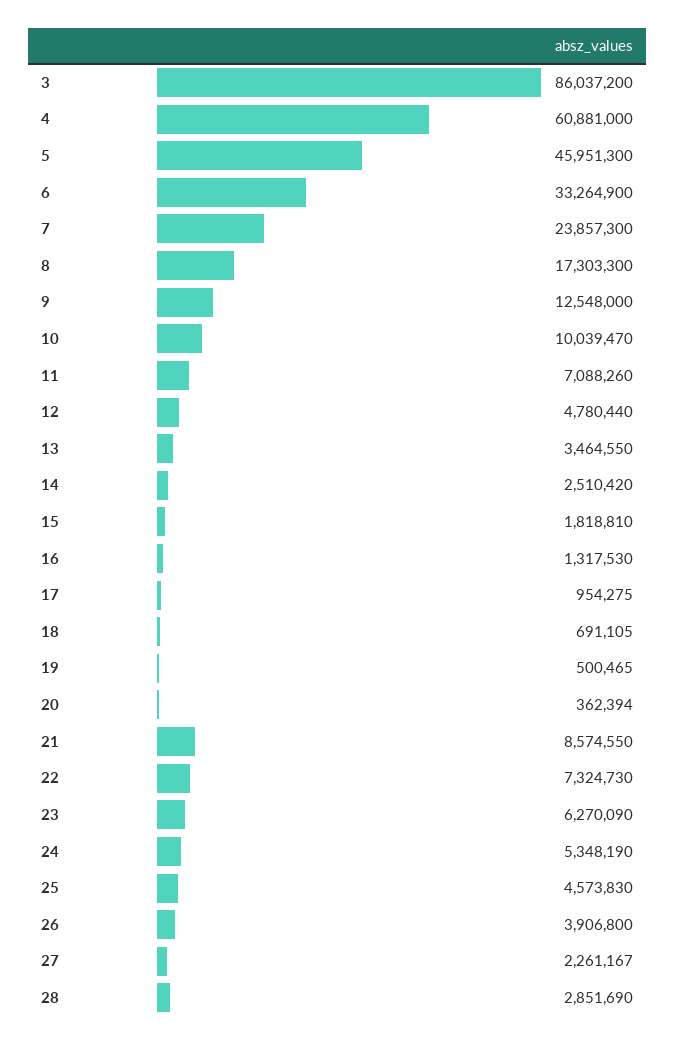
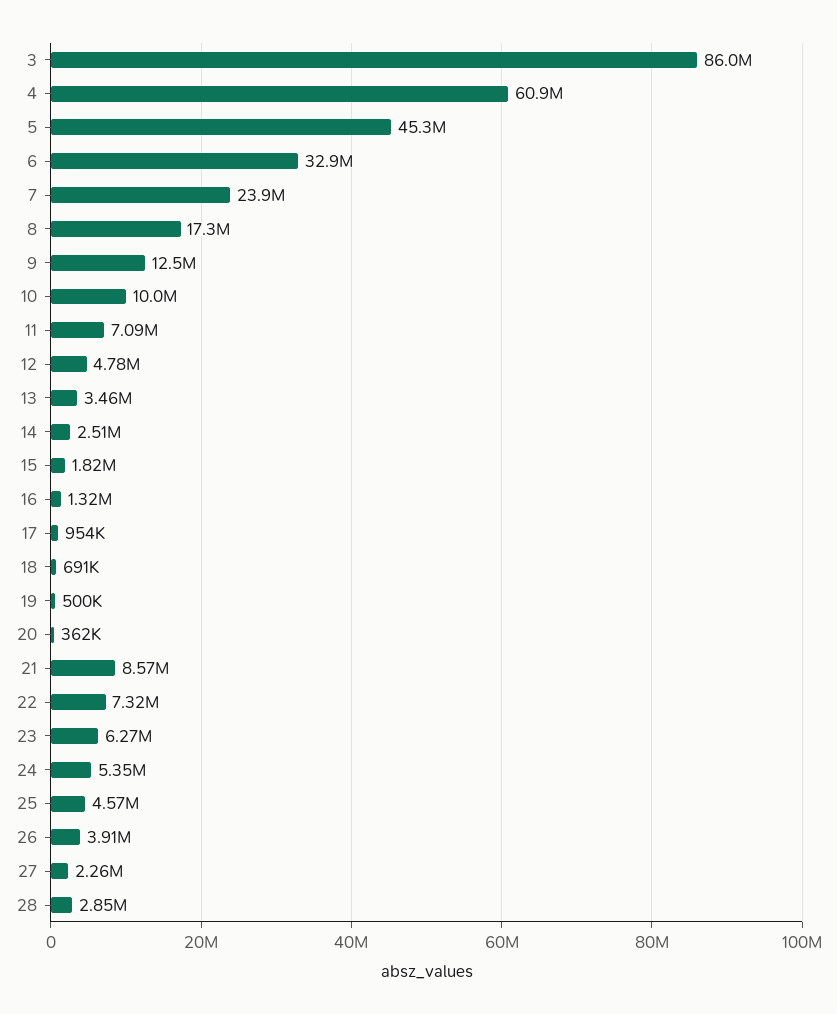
5: 45951300 -> 45300000
6: 33264900 -> 32900000

